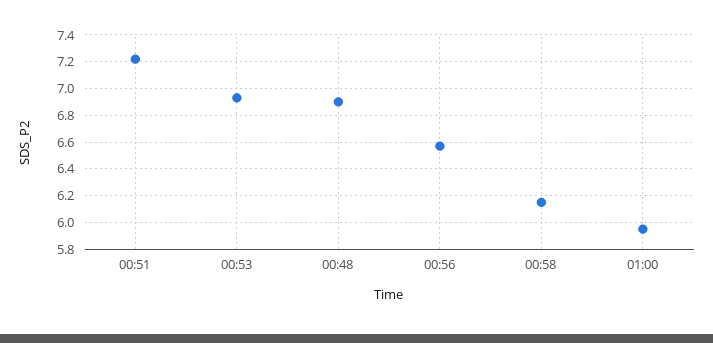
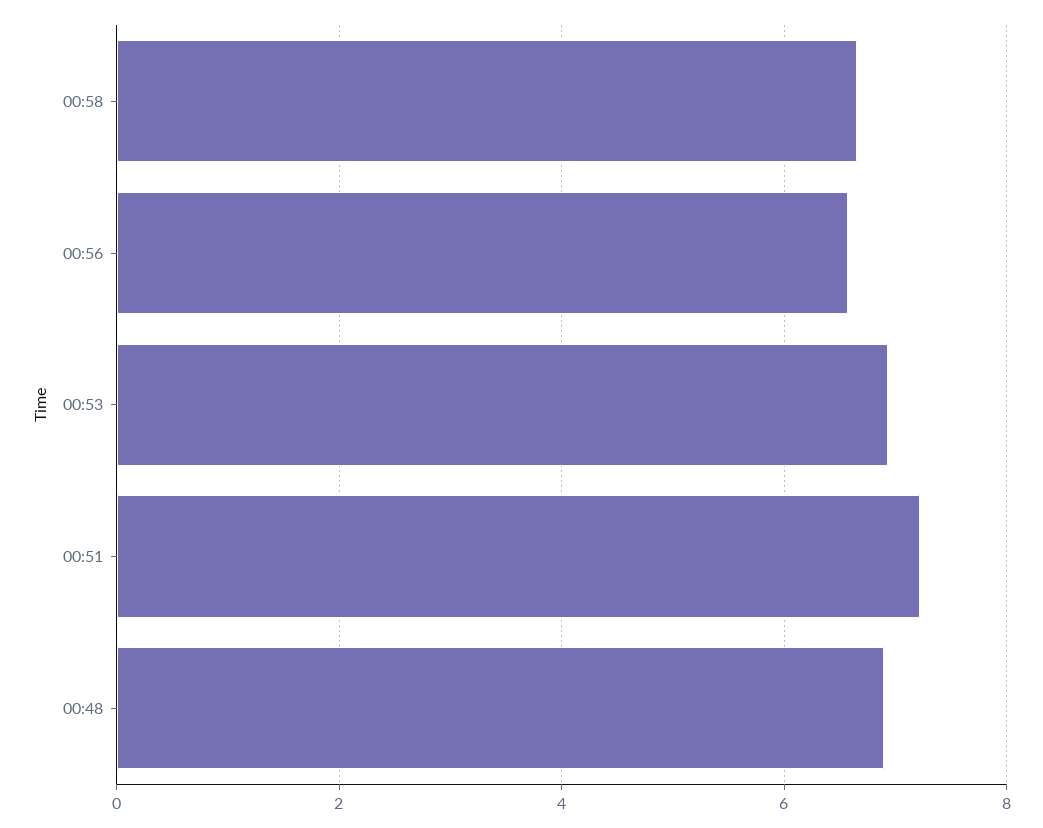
00:58: 6.15 -> 6.6
01:00: 5.95 -> none

